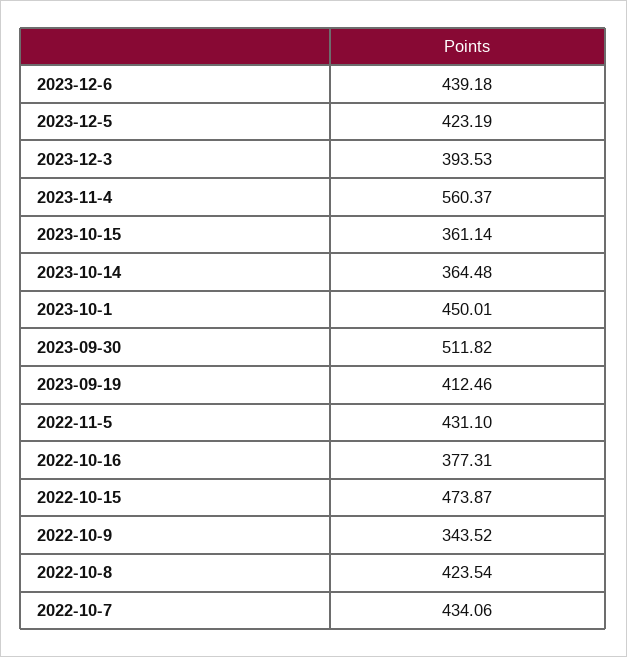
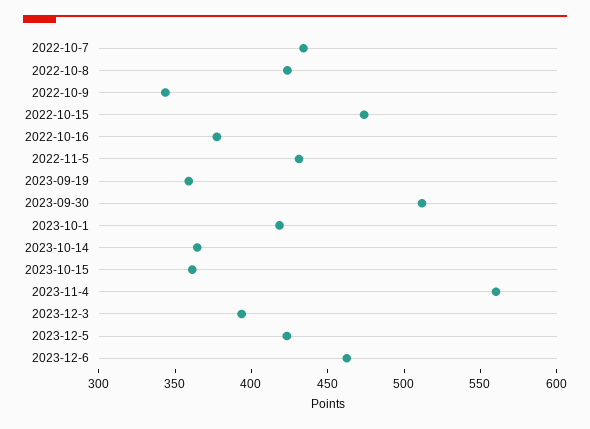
2023-12-6: 439.18 -> 460
2023-10-1: 450.01 -> 420
2023-09-19: 412.46 -> 360

